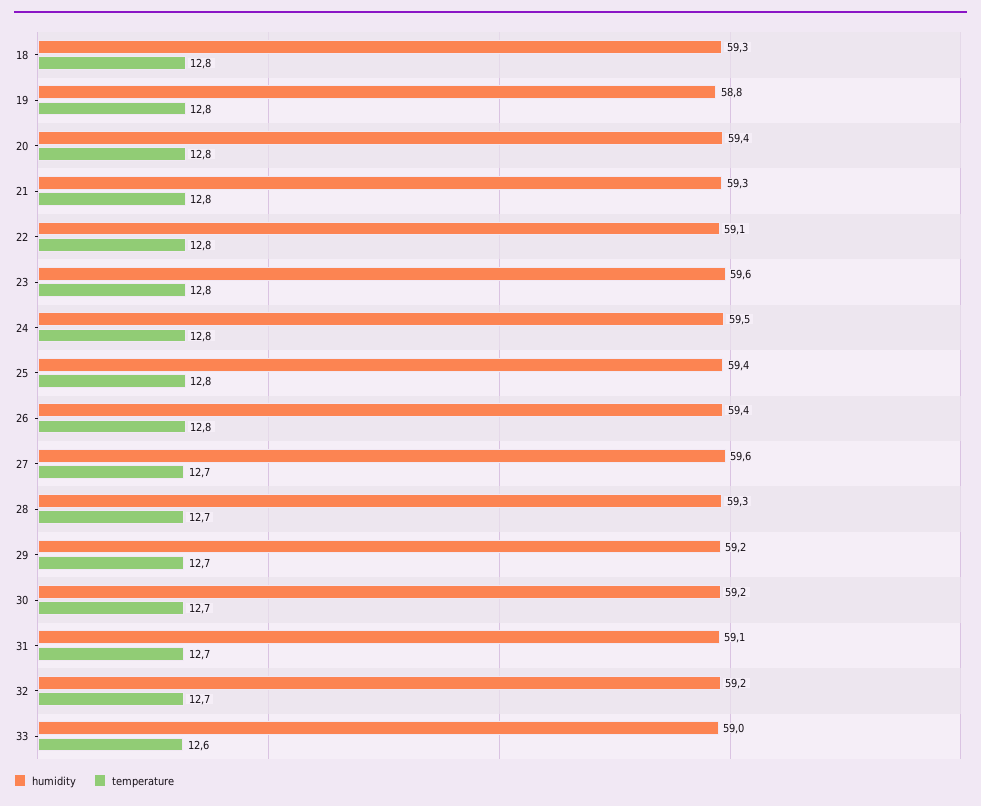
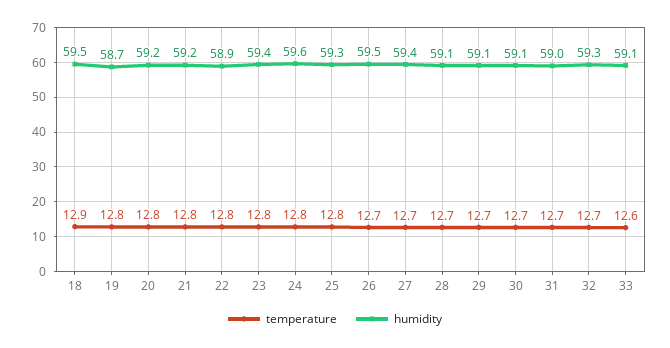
humidity, 18: 59.3 -> 59.5
temperature, 18: 12.8 -> 12.9
humidity, 19: 58.8 -> 58.7
humidity, 20: 59.4 -> 59.2
humidity, 21: 59.3 -> 59.2
humidity, 22: 59.1 -> 58.9
humidity, 23: 59.6 -> 59.4
humidity, 24: 59.5 -> 59.6
humidity, 25: 59.4 -> 59.3
humidity, 26: 59.4 -> 59.5
temperature, 26: 12.8 -> 12.7
humidity, 27: 59.6 -> 59.4
humidity, 28: 59.3 -> 59.1
humidity, 29: 59.2 -> 59.1
humidity, 30: 59.2 -> 59.1
humidity, 31: 59.1 -> 59
humidity, 32: 59.2 -> 59.3
humidity, 33: 59 -> 59.1

